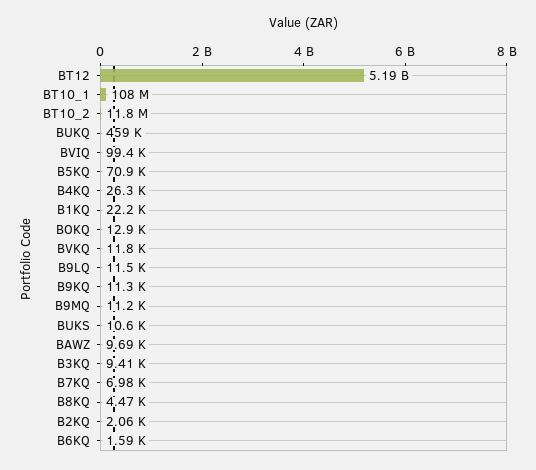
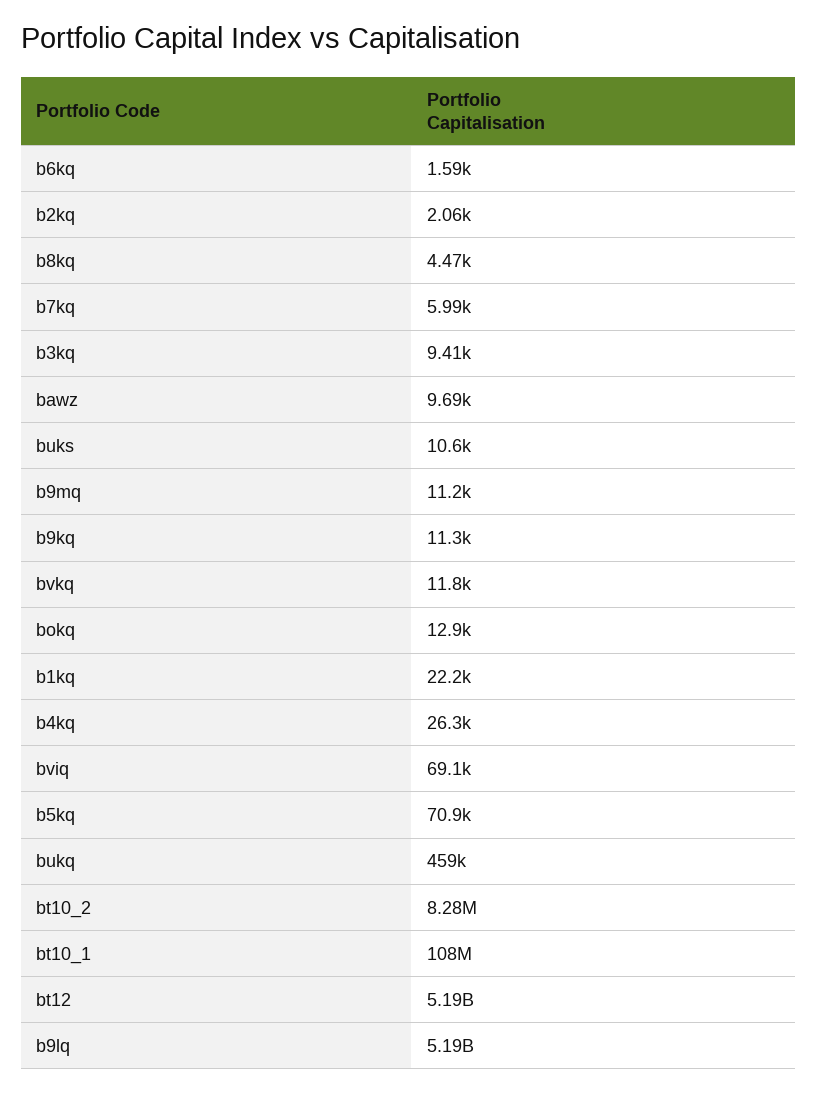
BT10_2: 11800000 -> 8280000
BVIQ: 99400 -> 69100
B9LQ: 11500 -> 5190000000
B7KQ: 6980 -> 5990

